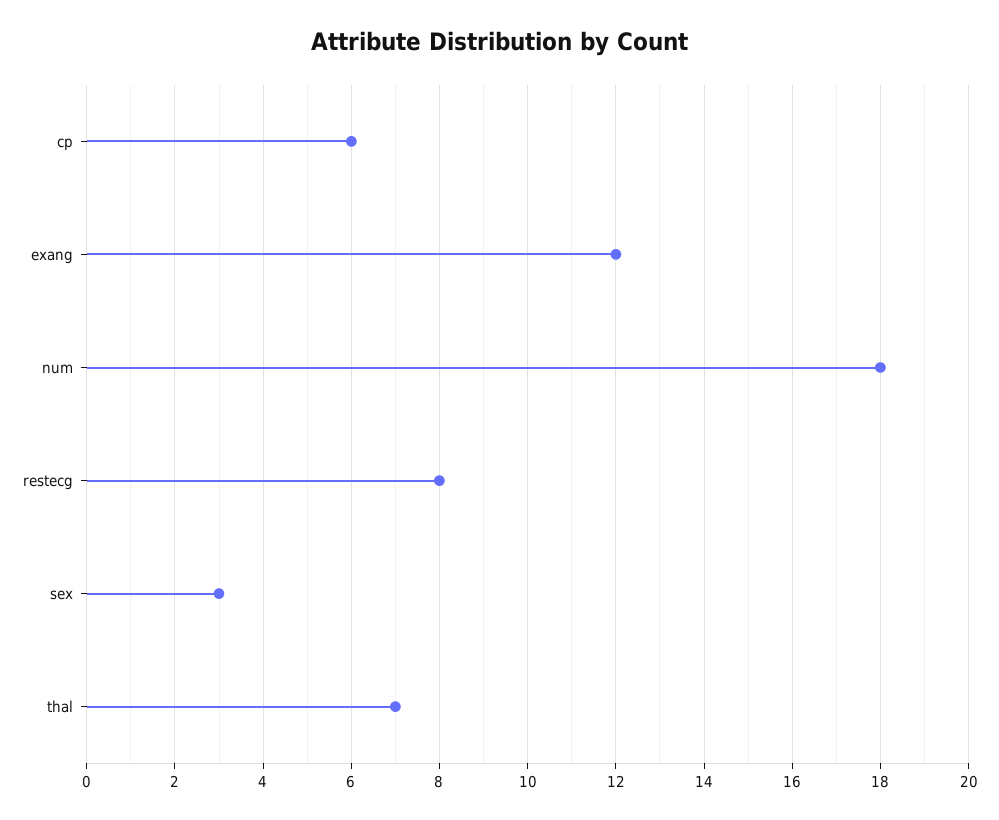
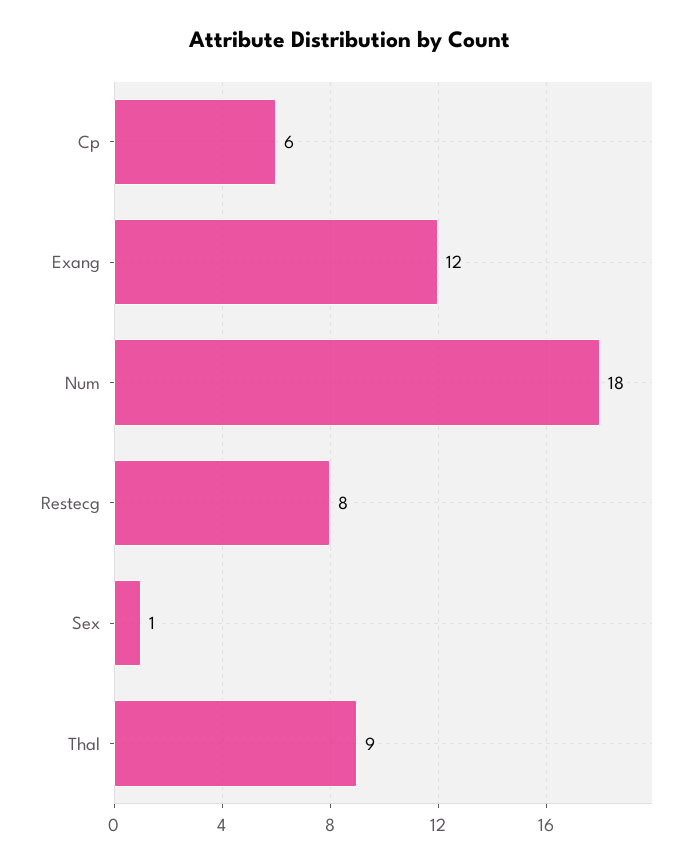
sex: 3 -> 1
thal: 7 -> 9

